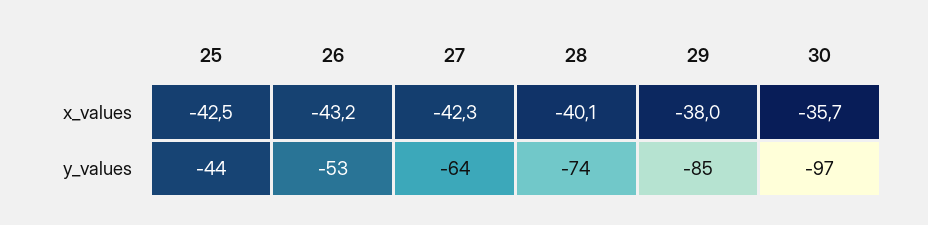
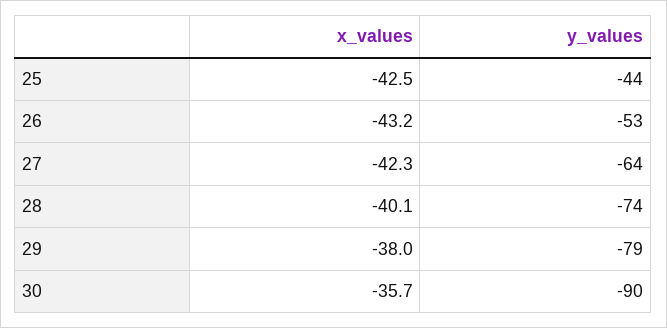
29, y_values: -85 -> -79
30, y_values: -97 -> -90

